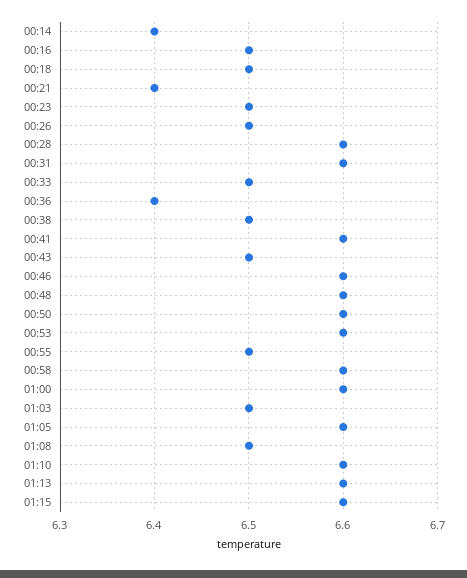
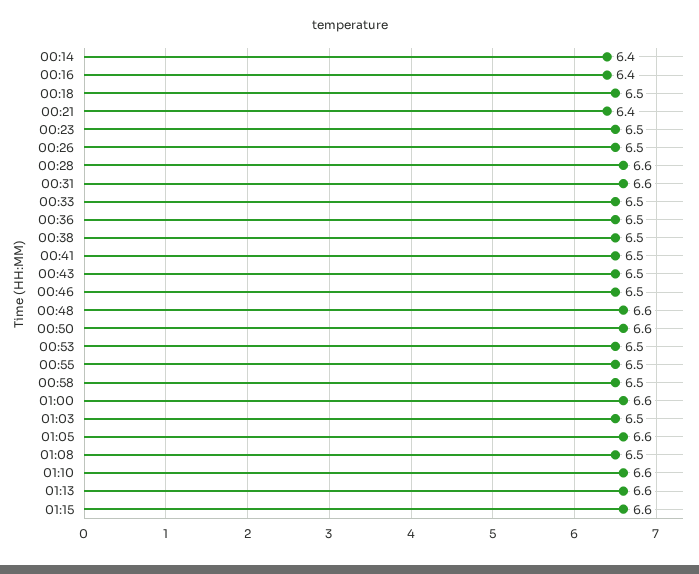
00:16: 6.5 -> 6.4
00:36: 6.4 -> 6.5
00:41: 6.6 -> 6.5
00:46: 6.6 -> 6.5
00:53: 6.6 -> 6.5
00:58: 6.6 -> 6.5

